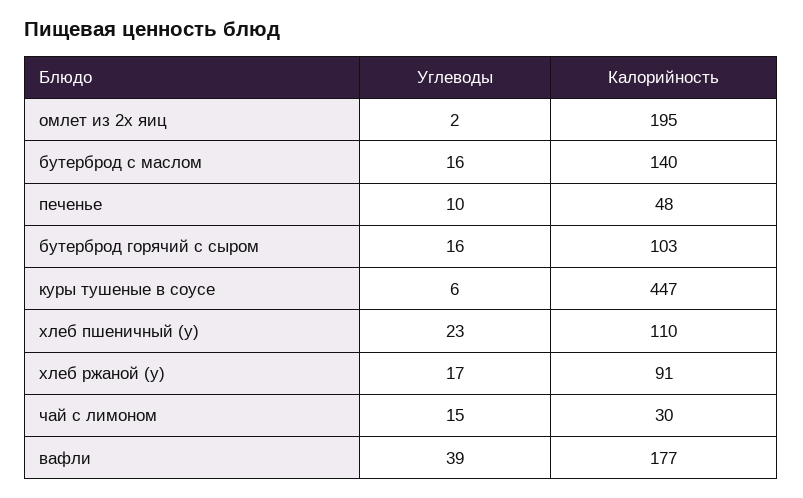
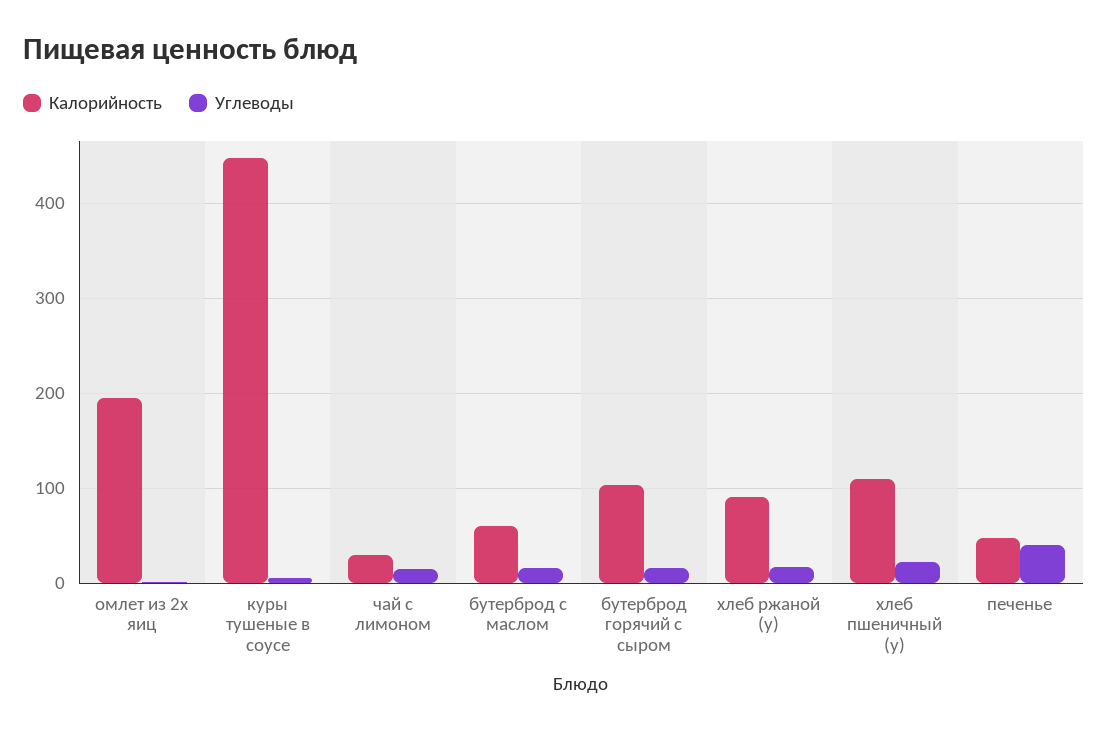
Калорийность, бутерброд с маслом: 140 -> 60
Углеводы, печенье: 10 -> 40
Углеводы, вафли: 39 -> none
Калорийность, вафли: 177 -> none

